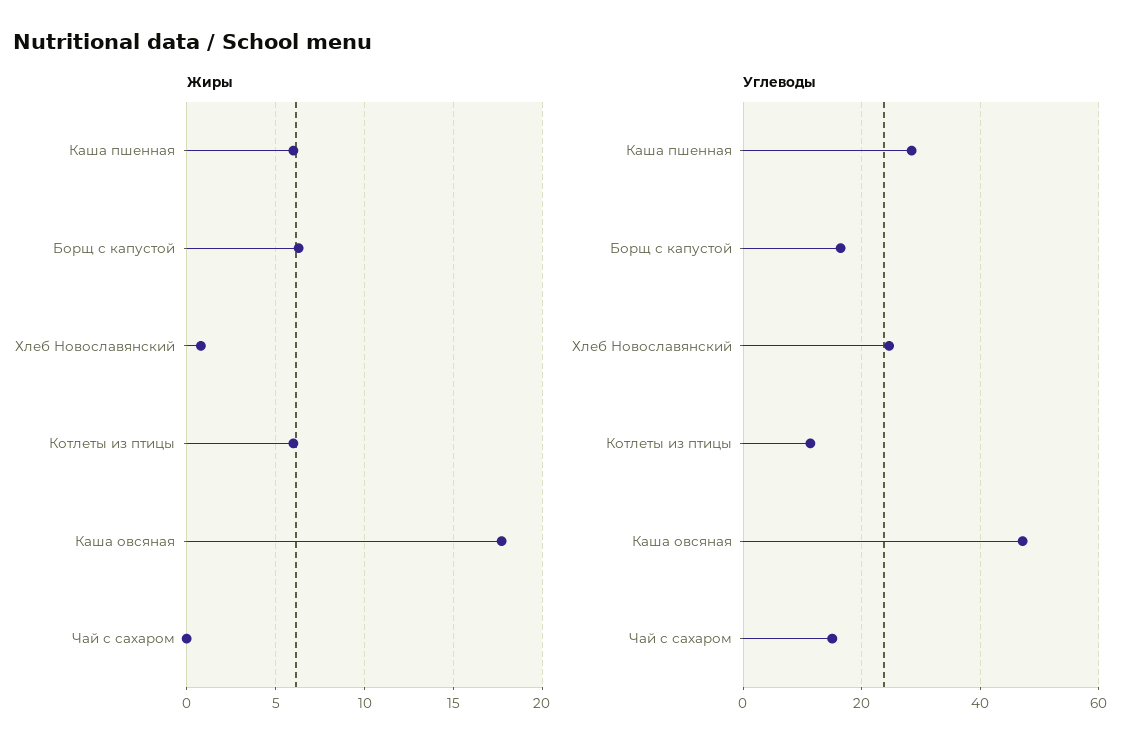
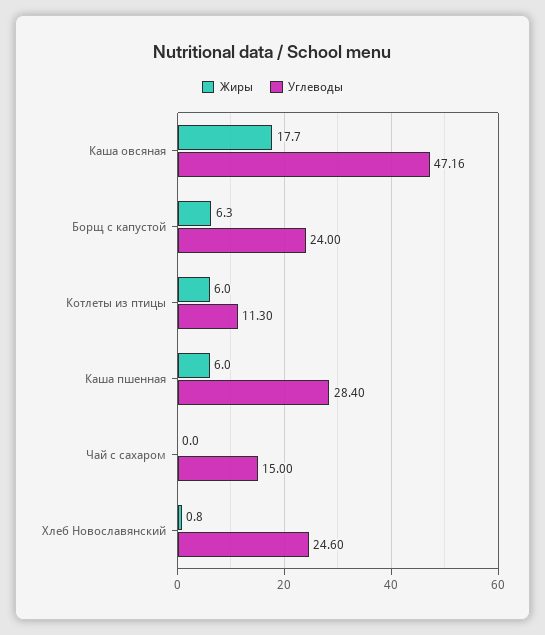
Углеводы, Борщ с капустой: 16 -> 24

